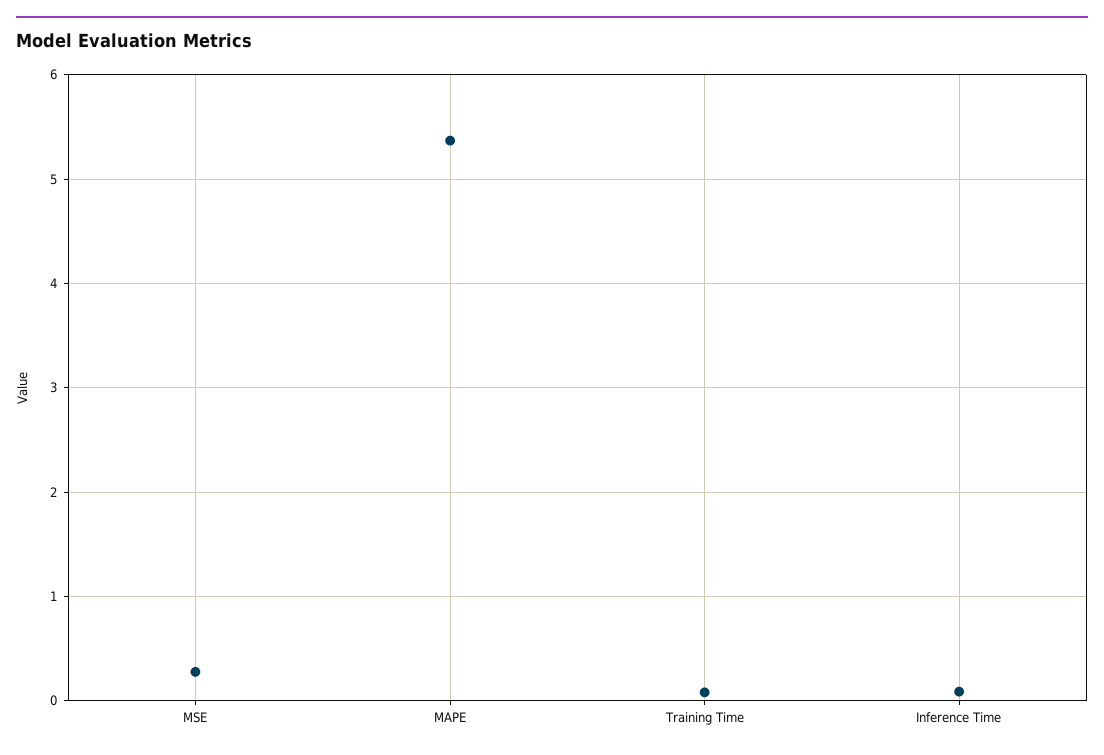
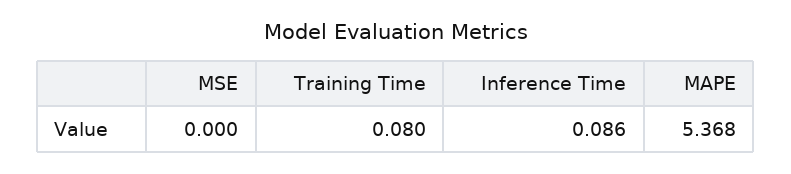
MSE: 0.3 -> 0

